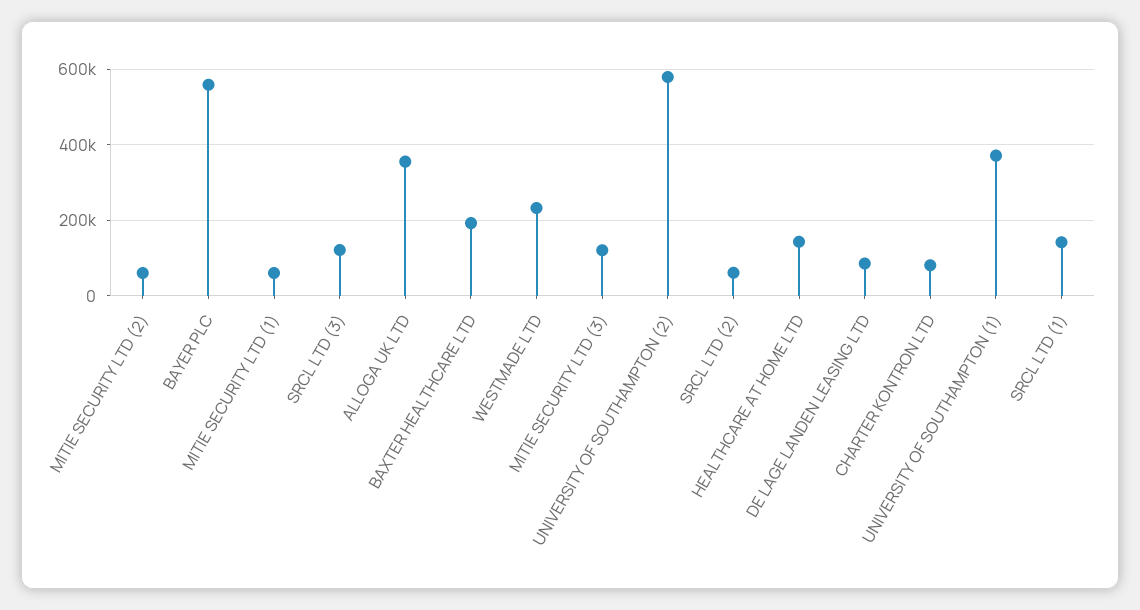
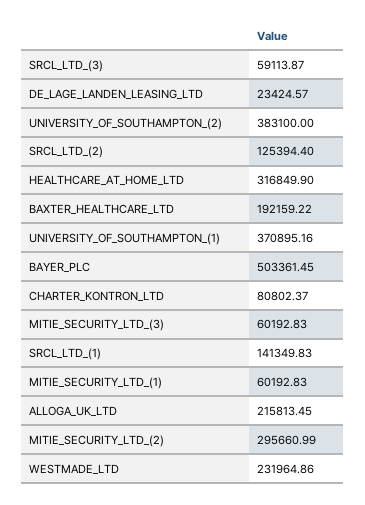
MITIE SECURITY LTD (2): 60000 -> 295660.99
BAYER PLC: 560000 -> 503361.45
SRCL LTD (3): 120000 -> 59113.87
ALLOGA UK LTD: 360000 -> 215813.45
MITIE SECURITY LTD (3): 120000 -> 60192.83
UNIVERSITY OF SOUTHAMPTON (2): 580000 -> 383100
SRCL LTD (2): 60000 -> 125394.4
HEALTHCARE AT HOME LTD: 140000 -> 316849.9
DE LAGE LANDEN LEASING LTD: 80000 -> 23424.57

